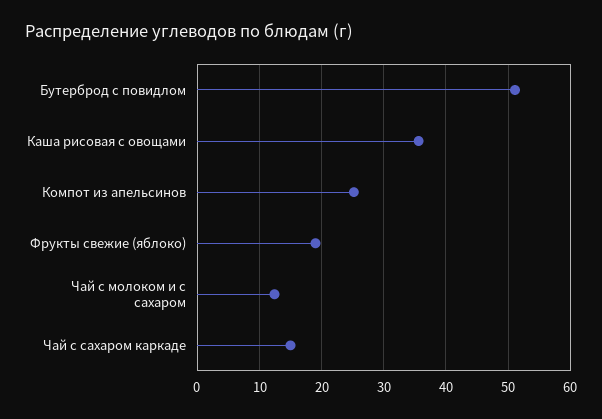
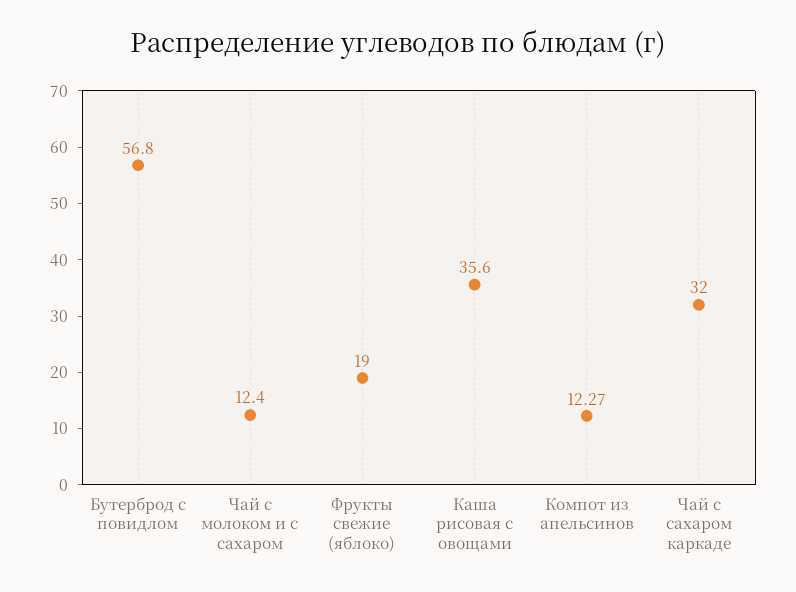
Бутерброд с повидлом: 51 -> 56.8
Компот из апельсинов: 25 -> 12.27
Чай с сахаром каркаде: 15 -> 32

